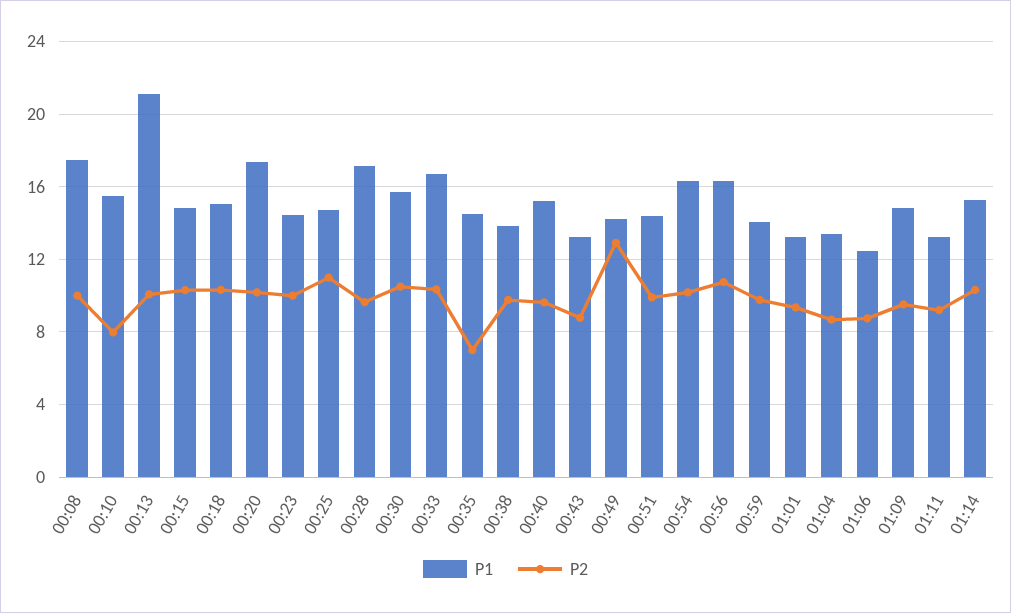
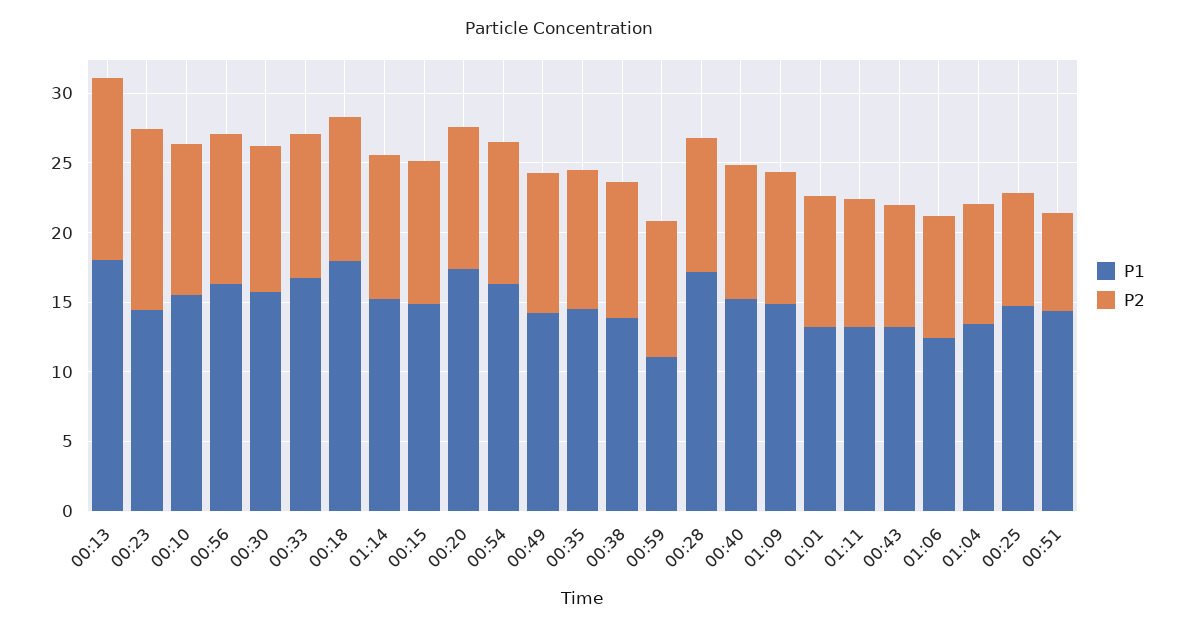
P1, 00:08: 17.5 -> none
P2, 00:08: 10 -> none
P2, 00:10: 8 -> 11
P1, 00:13: 21 -> 18
P2, 00:13: 10 -> 13
P1, 00:18: 15 -> 18
P2, 00:23: 10 -> 13
P2, 00:25: 11 -> 8
P2, 00:35: 7 -> 10
P2, 00:49: 13 -> 10
P2, 00:51: 10 -> 7
P1, 00:59: 14 -> 11

